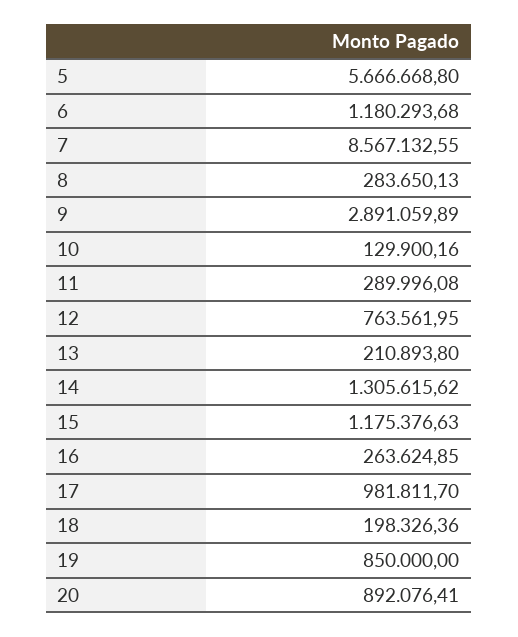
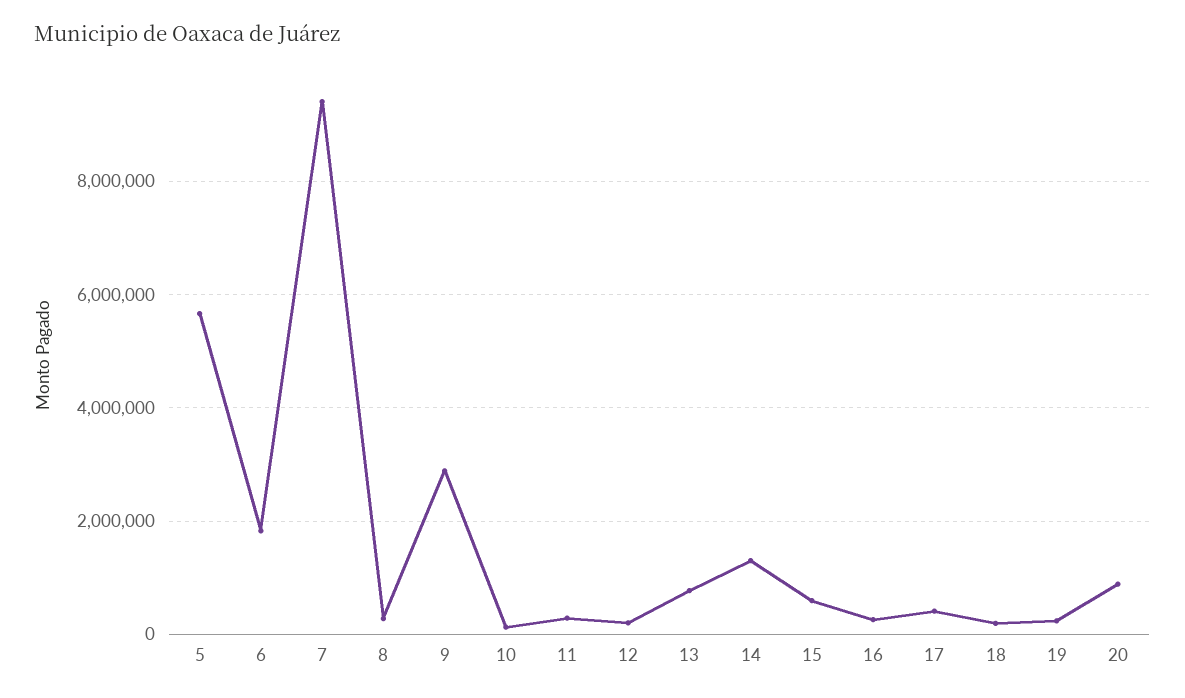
6: 1180293.68 -> 1800000
7: 8567132.55 -> 9400000
12: 763561.95 -> 200000
13: 210893.8 -> 800000
15: 1175376.63 -> 600000
17: 981811.7 -> 400000
19: 850000 -> 200000

